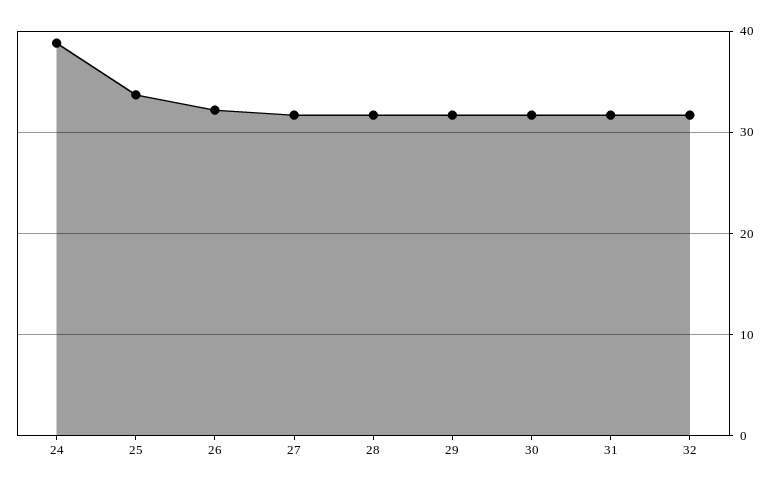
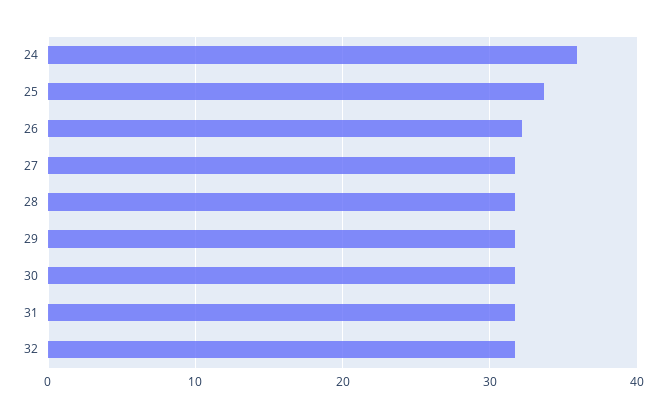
24: 39 -> 36

